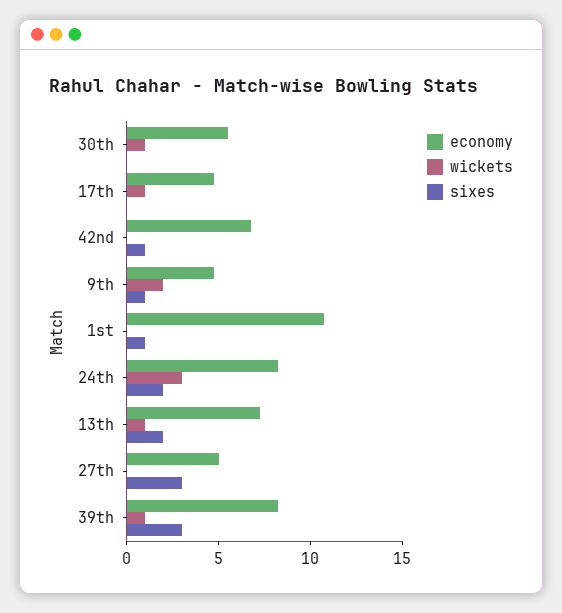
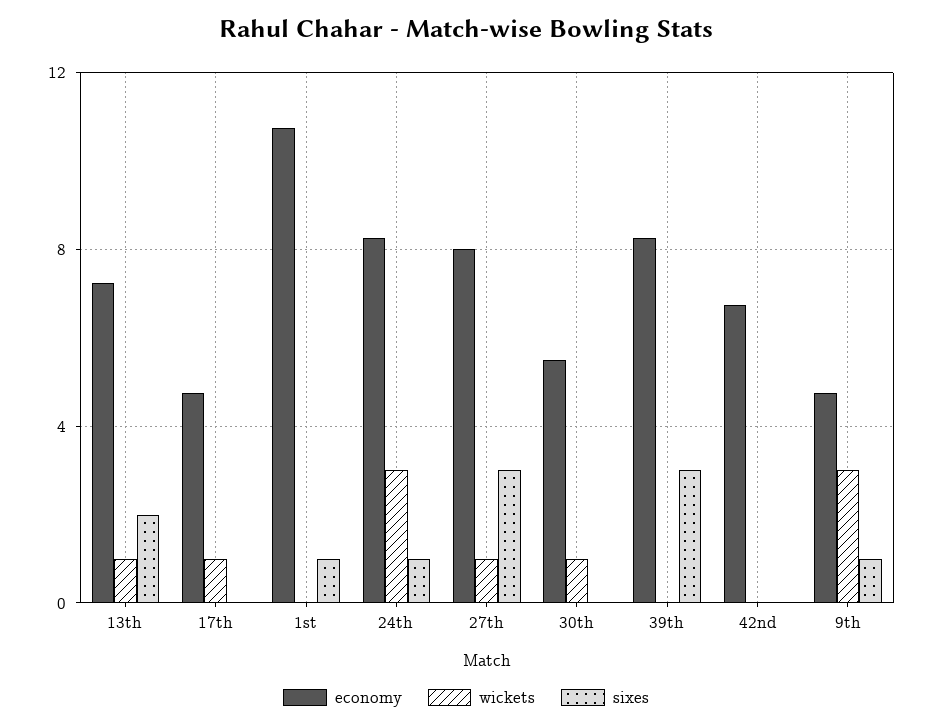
sixes, 42nd: 1 -> 0
wickets, 9th: 2 -> 3
sixes, 24th: 2 -> 1
economy, 27th: 5 -> 8
wickets, 27th: 0 -> 1
wickets, 39th: 1 -> 0

